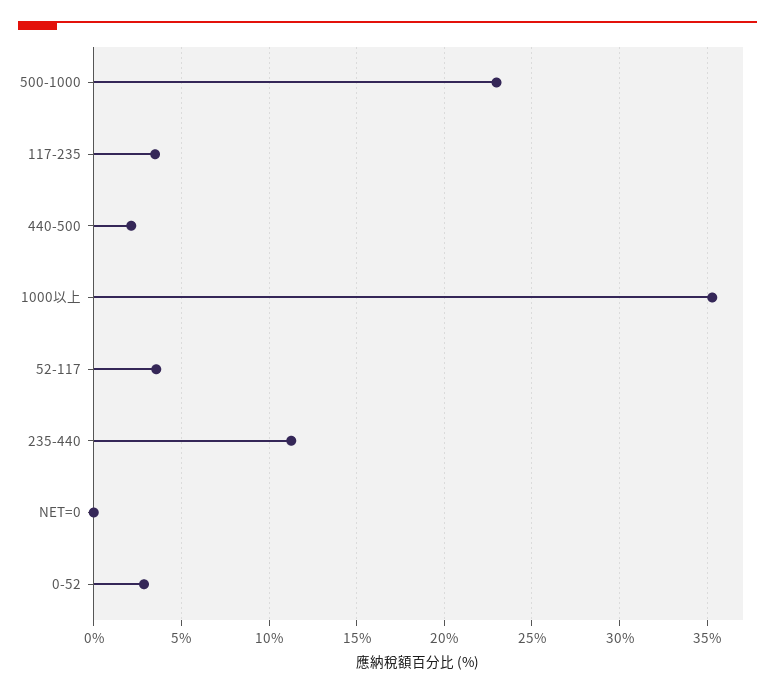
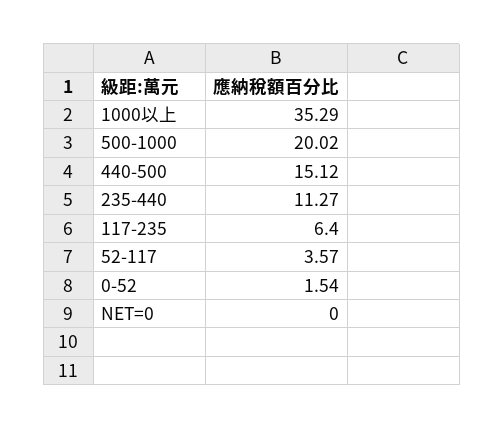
500-1000: 23 -> 20.02
117-235: 3.5 -> 6.4
440-500: 2 -> 15.12
0-52: 3 -> 1.54

